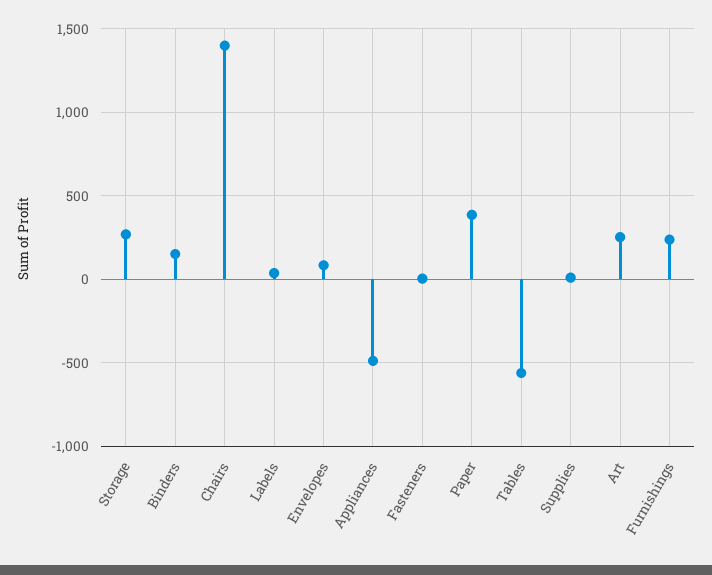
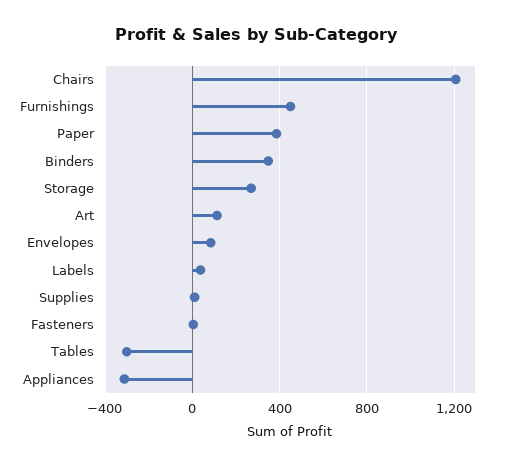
Binders: 150 -> 350
Chairs: 1400 -> 1200
Appliances: -500 -> -300
Tables: -550 -> -300
Art: 250 -> 100
Furnishings: 250 -> 450

